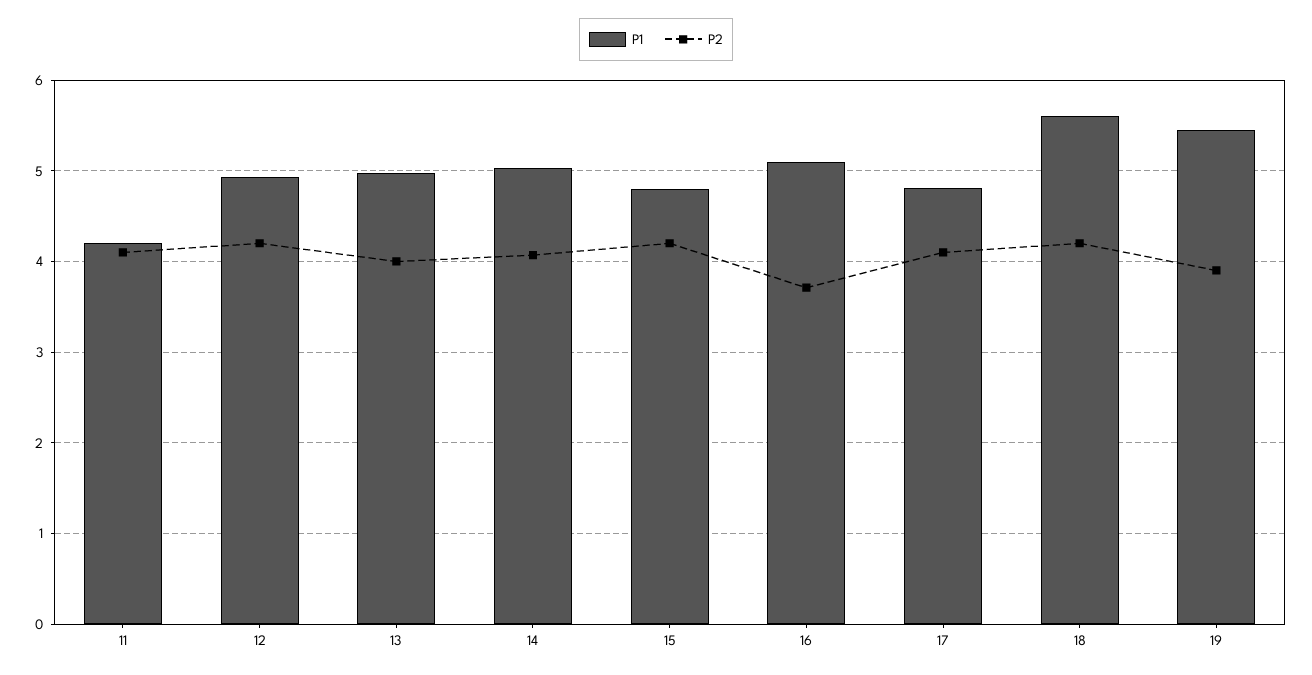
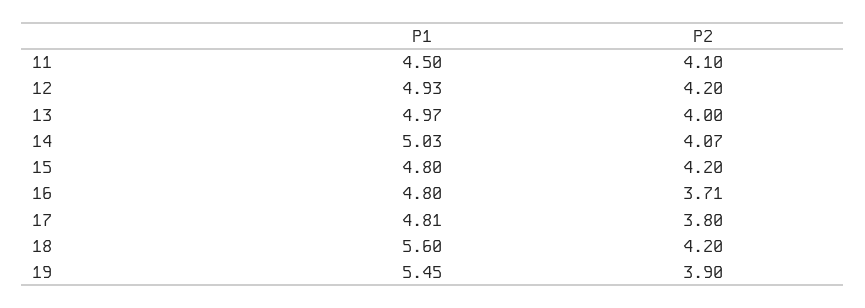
P1, 11: 4.2 -> 4.5
P1, 16: 5.1 -> 4.8
P2, 17: 4.1 -> 3.8

